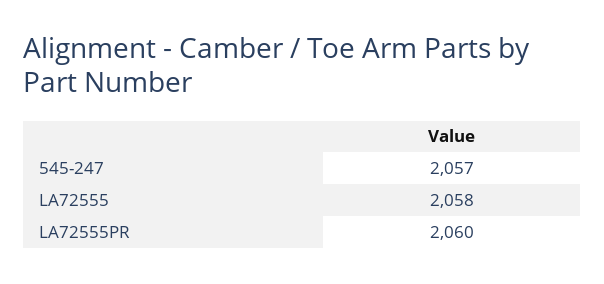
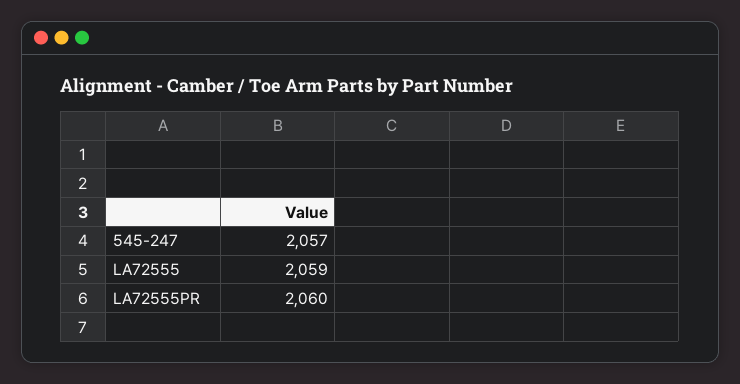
LA72555: 2058 -> 2059

